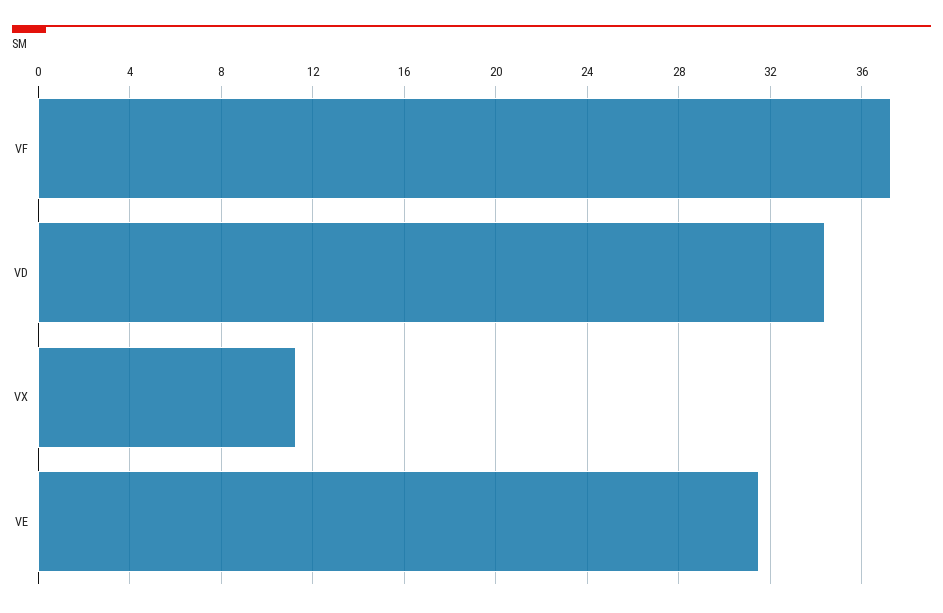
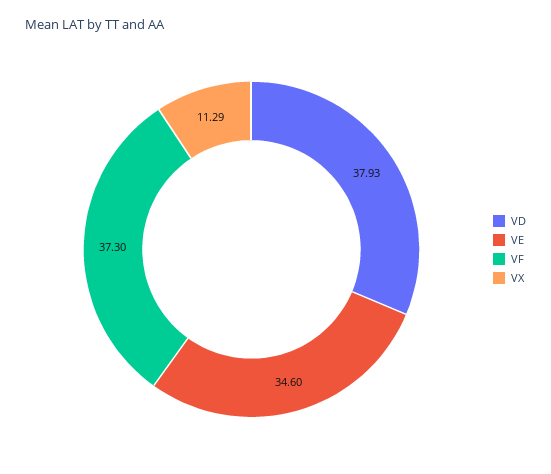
VD: 34.5 -> 37.93
VE: 31.5 -> 34.6

